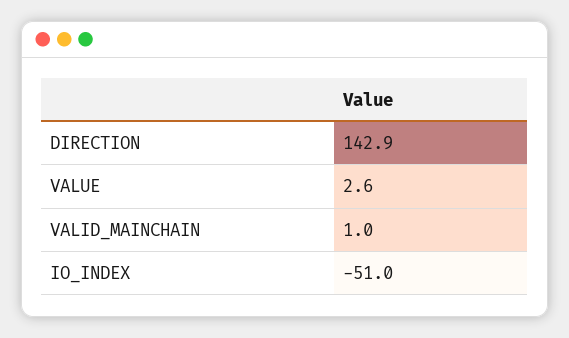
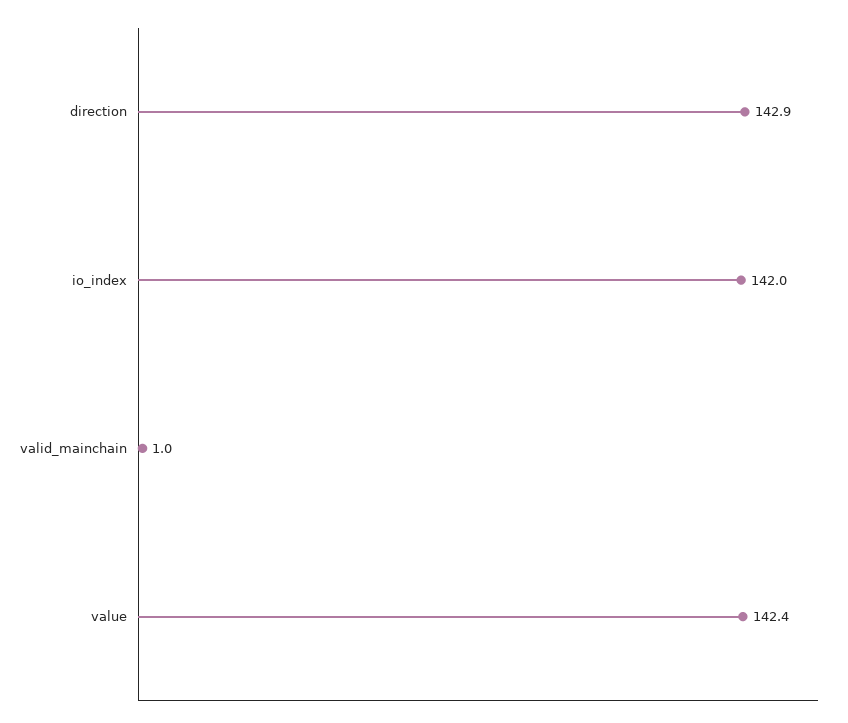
VALUE: 2.6 -> 142.4
IO_INDEX: -51 -> 142

